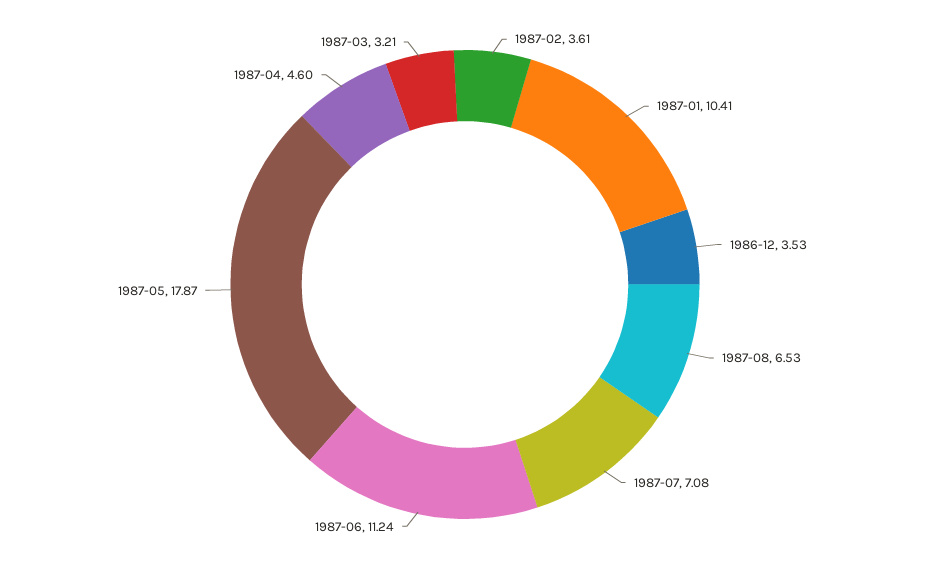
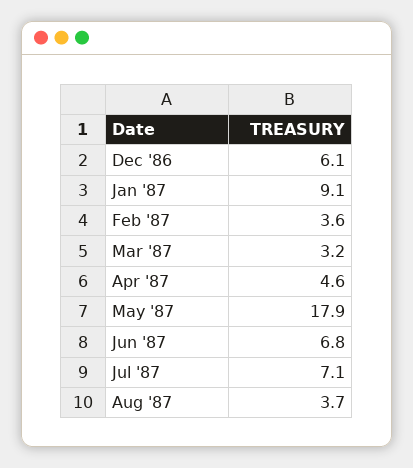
1987-01: 10.41 -> 9.1
1986-12: 3.53 -> 6.1
1987-08: 6.53 -> 3.7
1987-06: 11.24 -> 6.8

